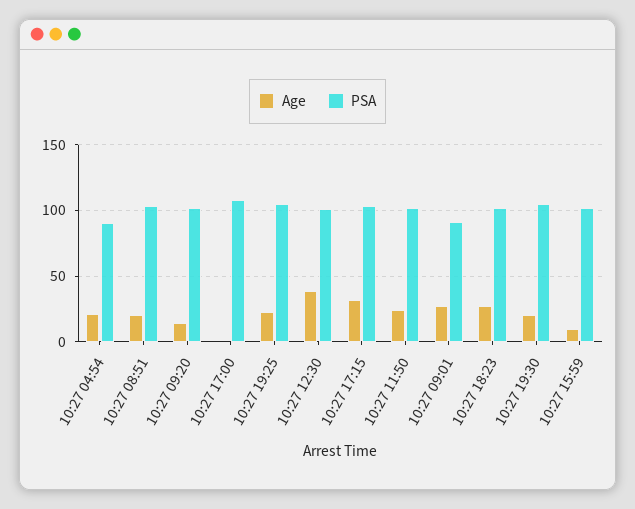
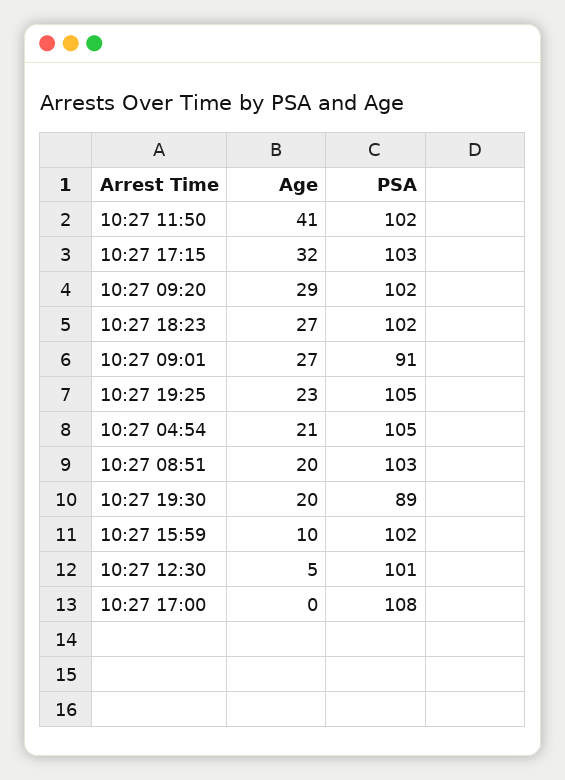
PSA, 10:27 04:54: 90 -> 105
Age, 10:27 09:20: 15 -> 29
Age, 10:27 12:30: 40 -> 5
Age, 10:27 11:50: 25 -> 41
PSA, 10:27 19:30: 105 -> 89

